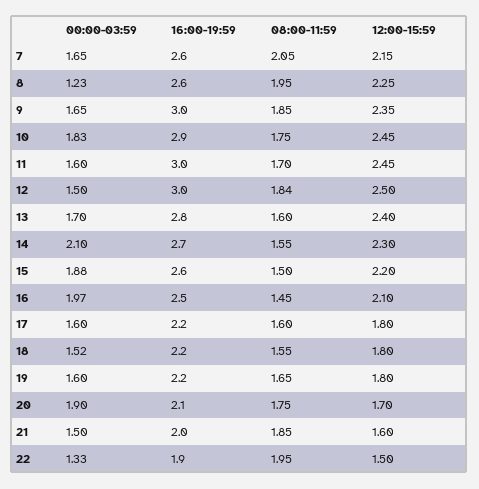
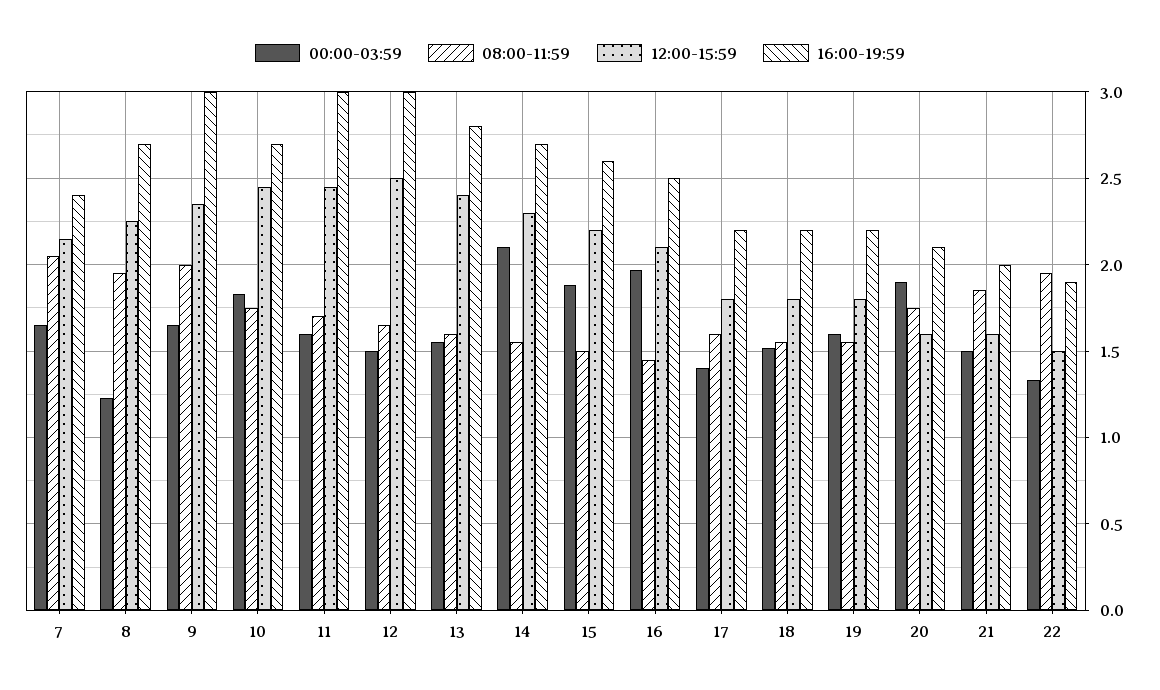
16:00-19:59, 7: 2.6 -> 2.4
16:00-19:59, 8: 2.6 -> 2.7
08:00-11:59, 9: 1.85 -> 2
16:00-19:59, 10: 2.9 -> 2.7
08:00-11:59, 12: 1.84 -> 1.65
00:00-03:59, 13: 1.7 -> 1.55
00:00-03:59, 17: 1.6 -> 1.4
08:00-11:59, 19: 1.65 -> 1.55
12:00-15:59, 20: 1.7 -> 1.6

